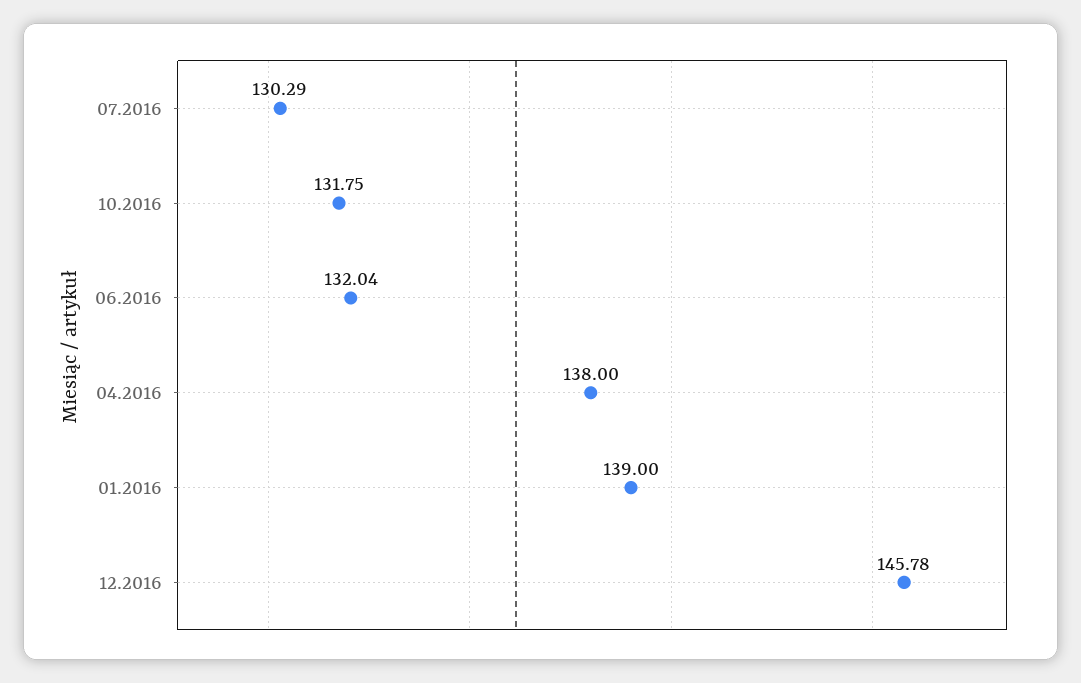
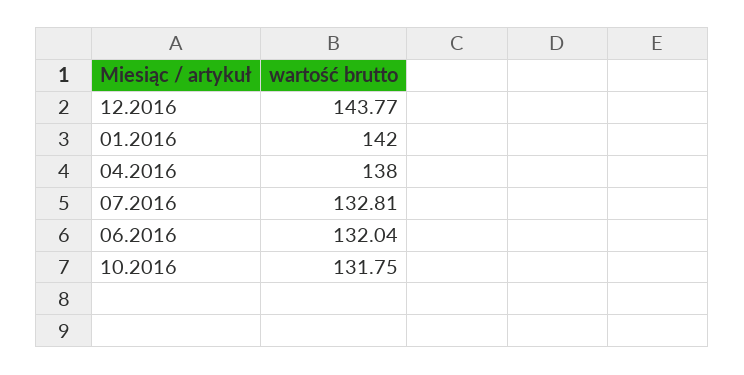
07.2016: 130.29 -> 132.81
01.2016: 139 -> 142
12.2016: 145.78 -> 143.77

